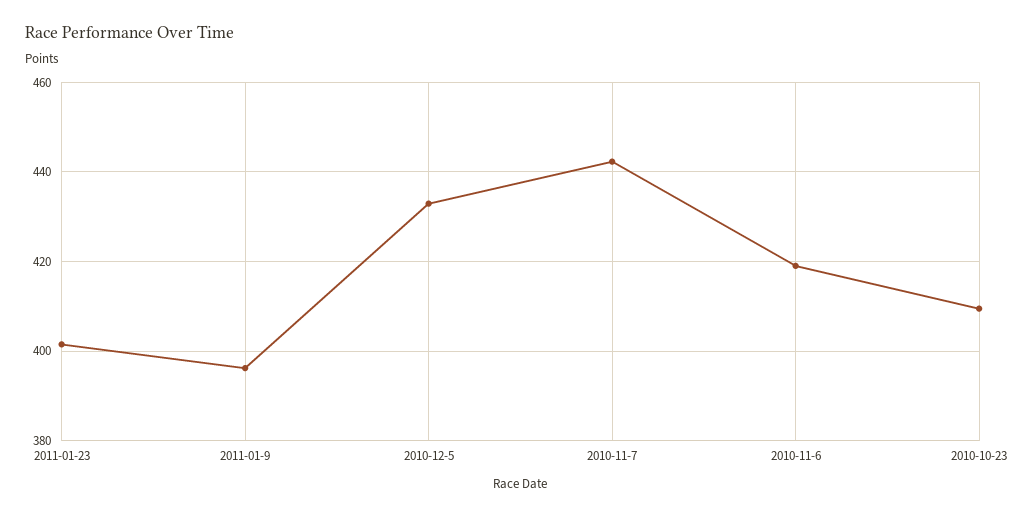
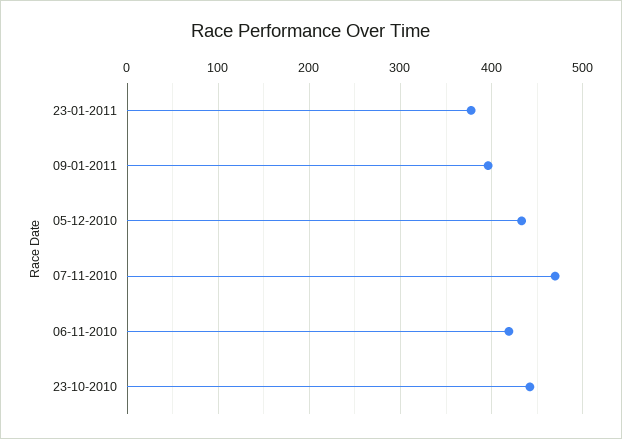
2011-01-23: 402 -> 380
2010-11-7: 442 -> 470
2010-10-23: 410 -> 440

